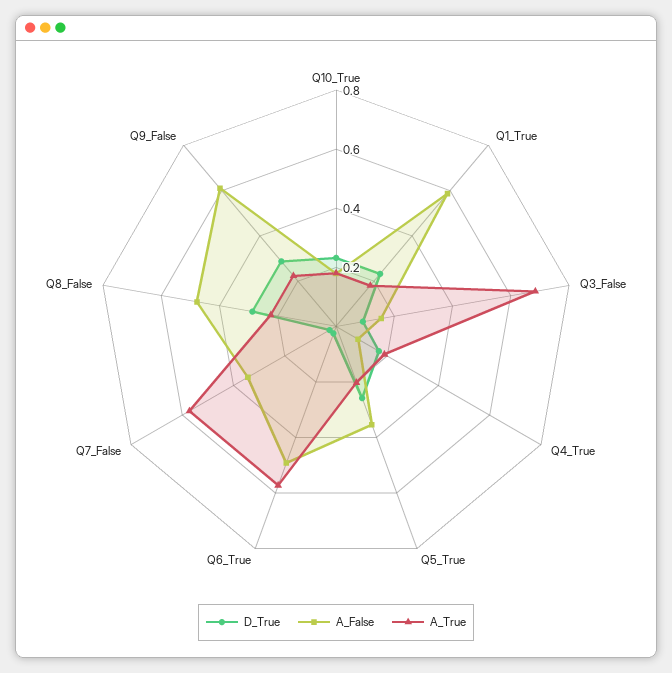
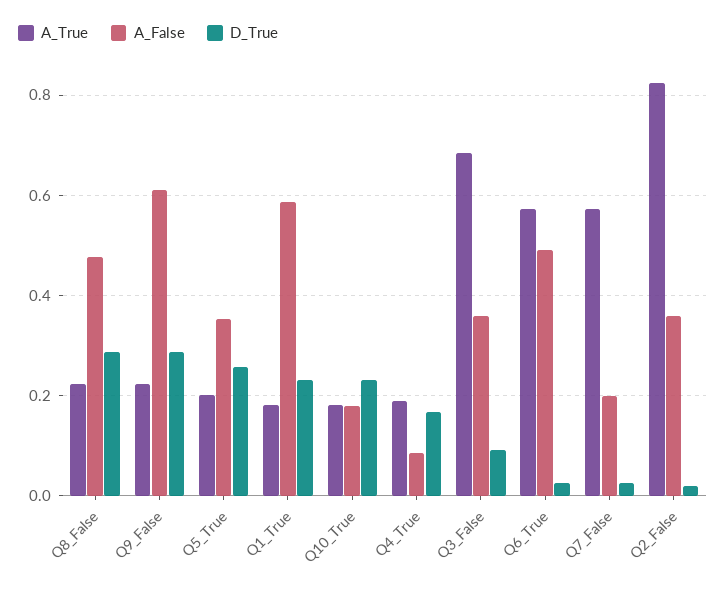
A_False, Q3_False: 0.15 -> 0.36
A_False, Q7_False: 0.35 -> 0.2
A_True, Q2_False: none -> 0.82
A_False, Q2_False: none -> 0.36
D_True, Q2_False: none -> 0.02

